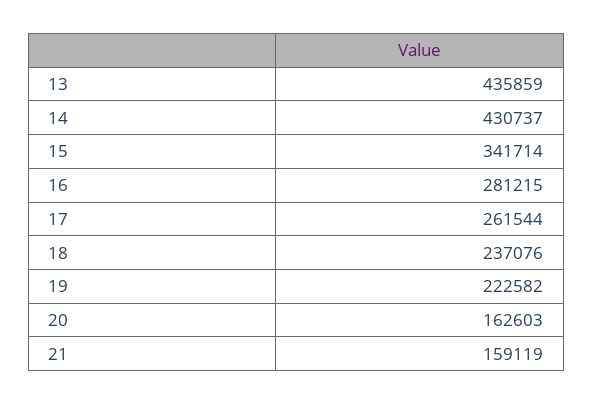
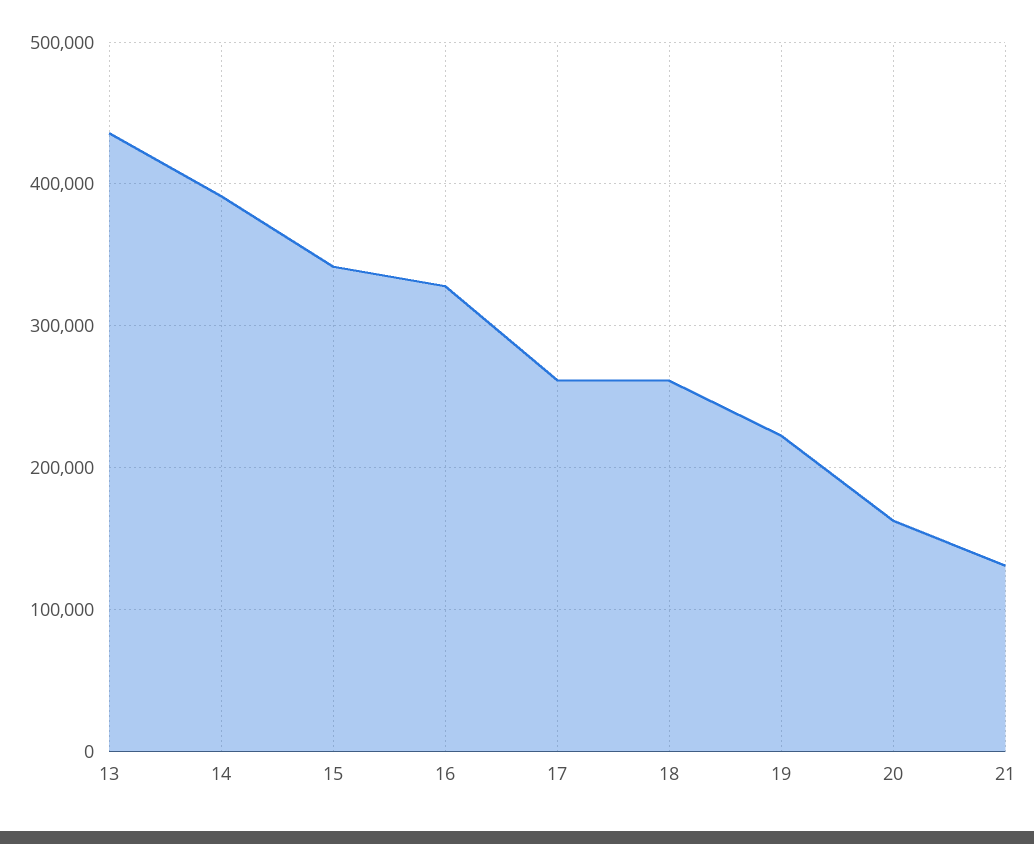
14: 430737 -> 390000
16: 281215 -> 330000
18: 237076 -> 260000
21: 159119 -> 130000

